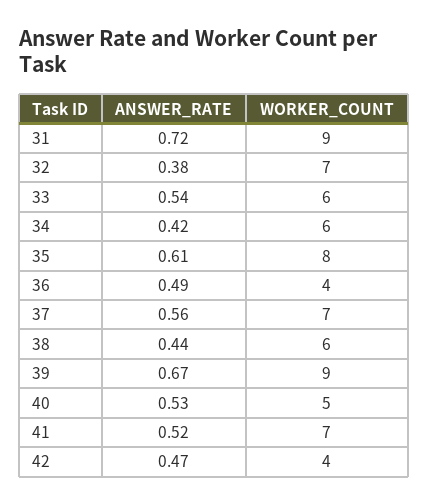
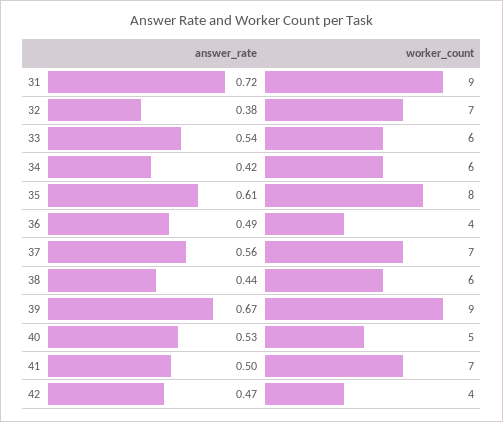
ANSWER_RATE, 41: 0.52 -> 0.5

